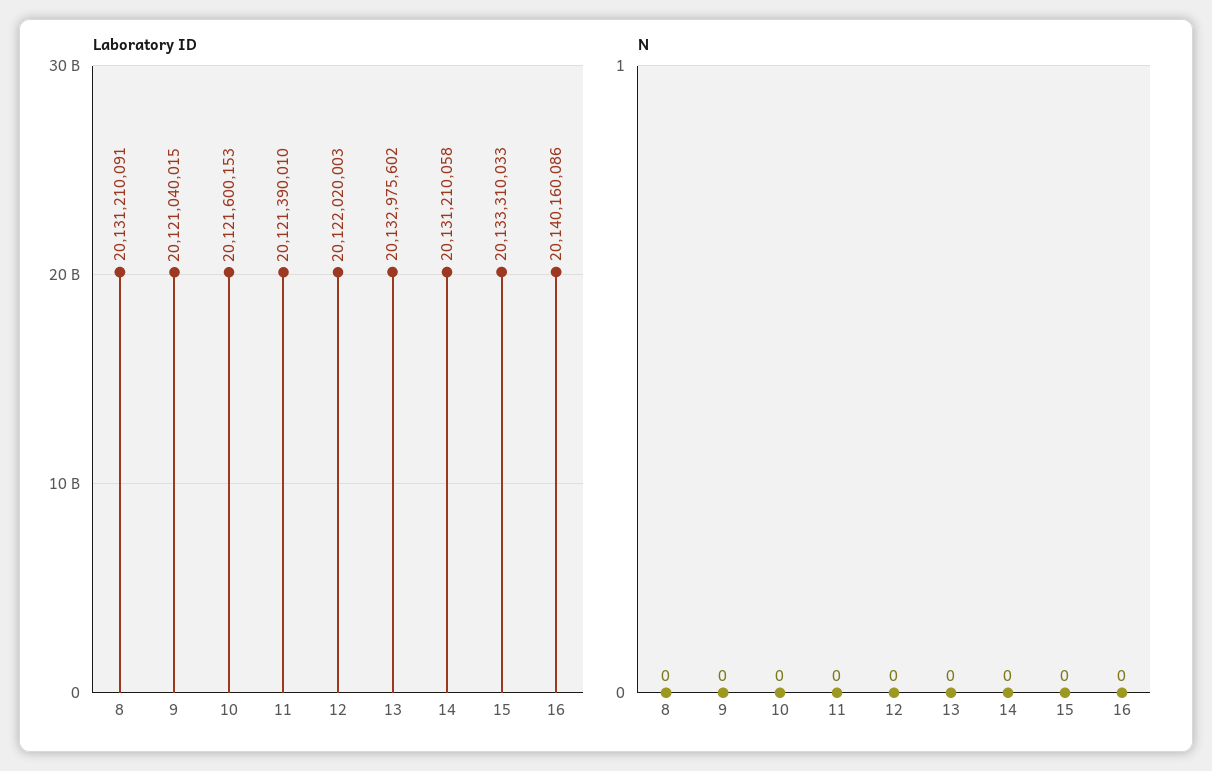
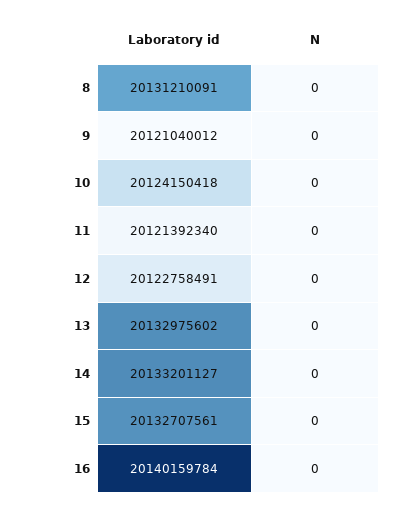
Laboratory ID, 9: 20121040015 -> 20121040012
Laboratory ID, 10: 20121600153 -> 20124150418
Laboratory ID, 11: 20121390010 -> 20121392340
Laboratory ID, 12: 20122020003 -> 20122758491
Laboratory ID, 14: 20131210058 -> 20133201127
Laboratory ID, 15: 20133310033 -> 20132707561
Laboratory ID, 16: 20140160086 -> 20140159784

